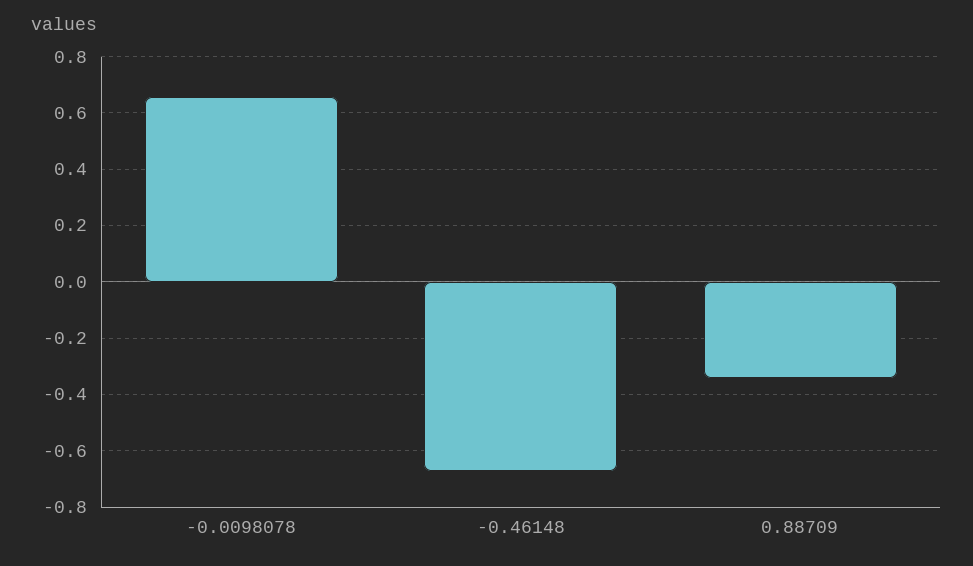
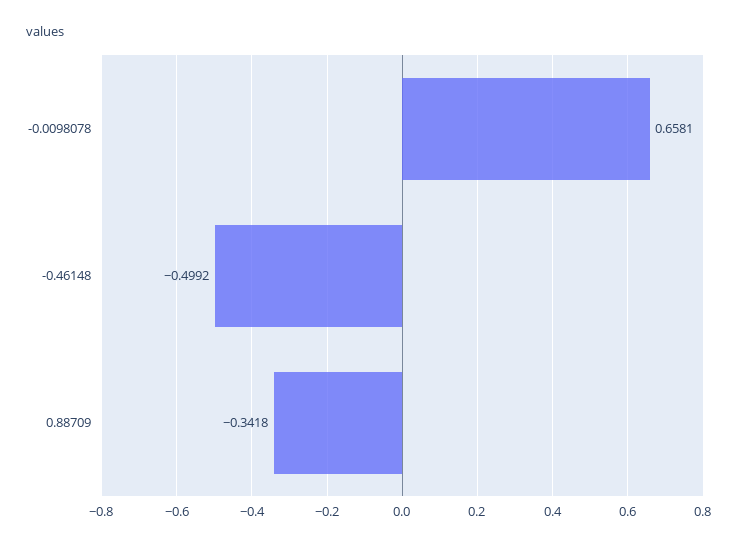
-0.46148: -0.675 -> -0.4992

